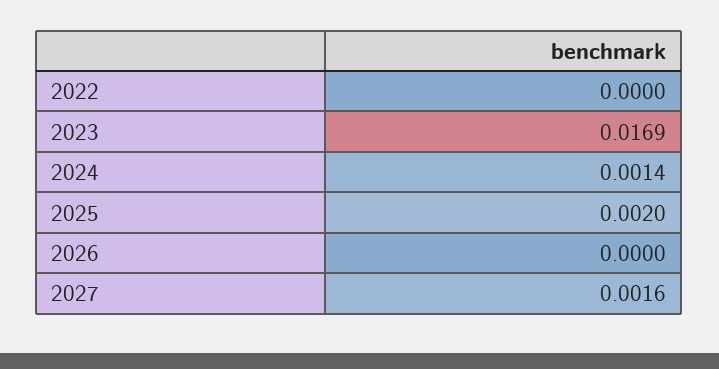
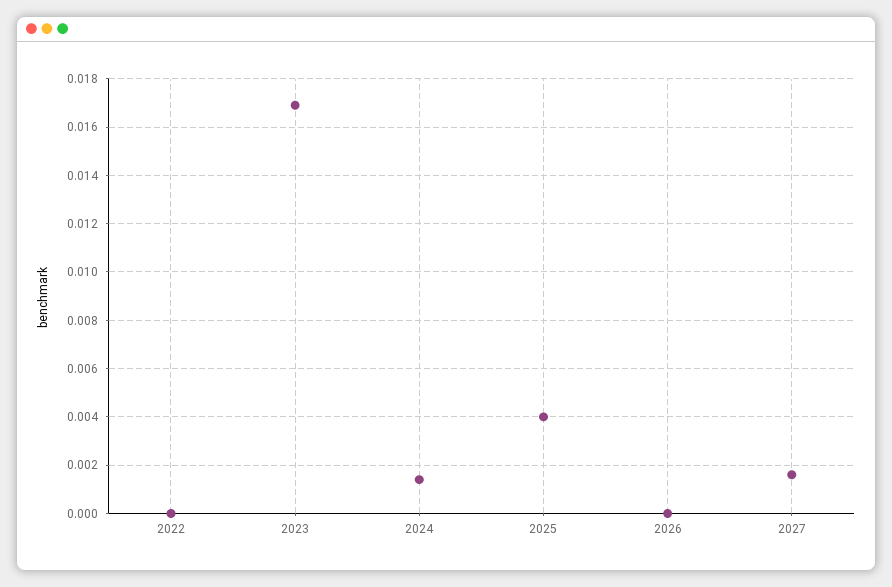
2025: 0.002 -> 0.004

